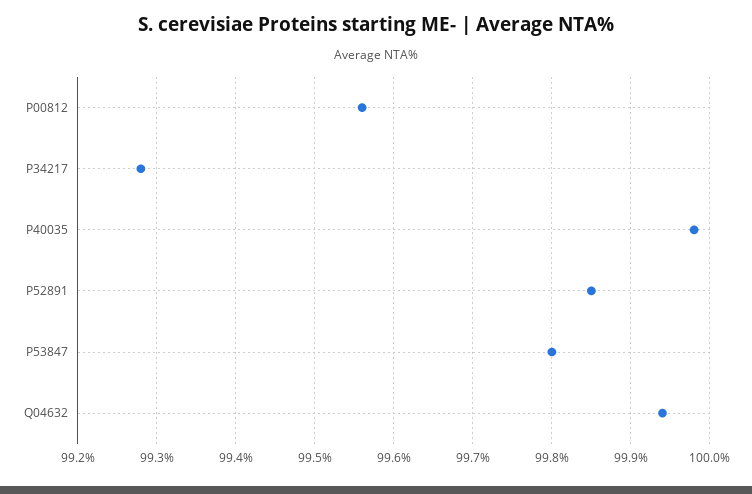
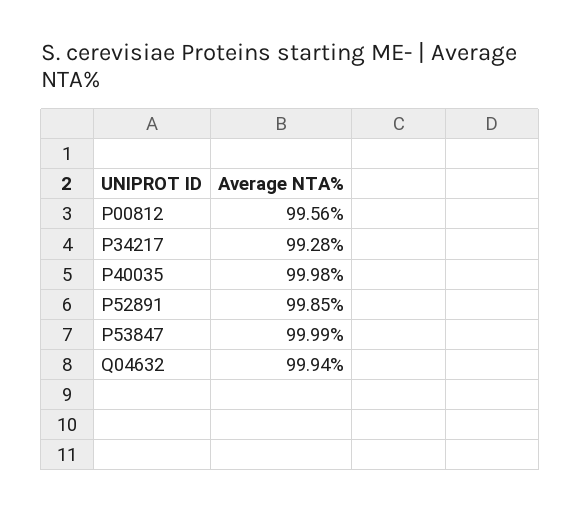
P53847: 99.8 -> 99.99

